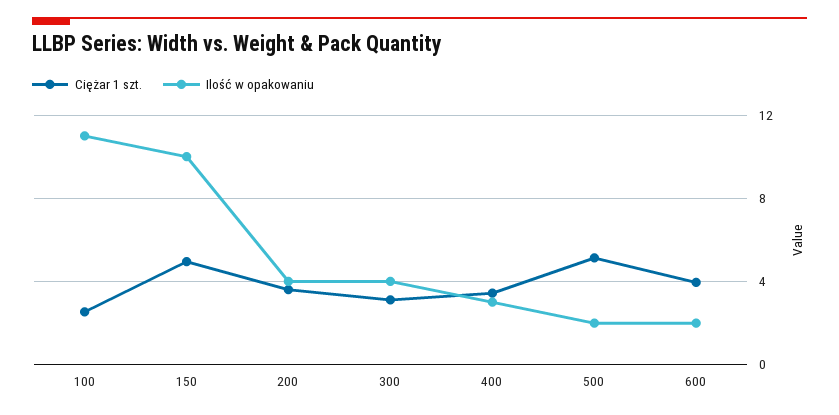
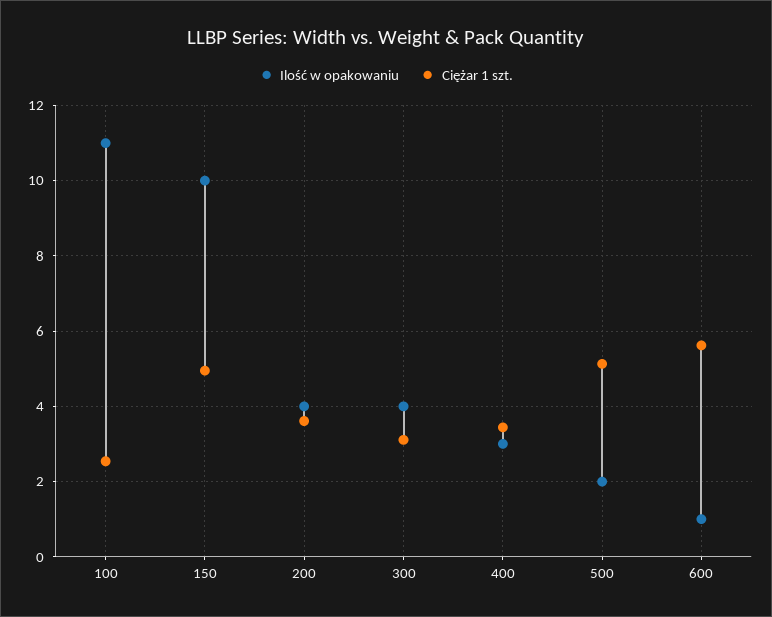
Ciężar 1 szt., 600: 4 -> 5.6
Ilość w opakowaniu, 600: 2 -> 1

